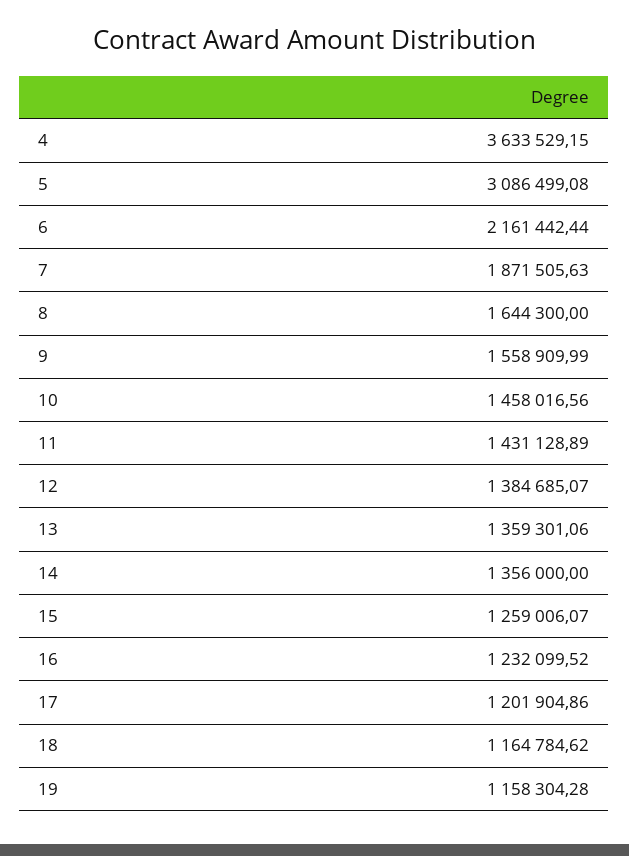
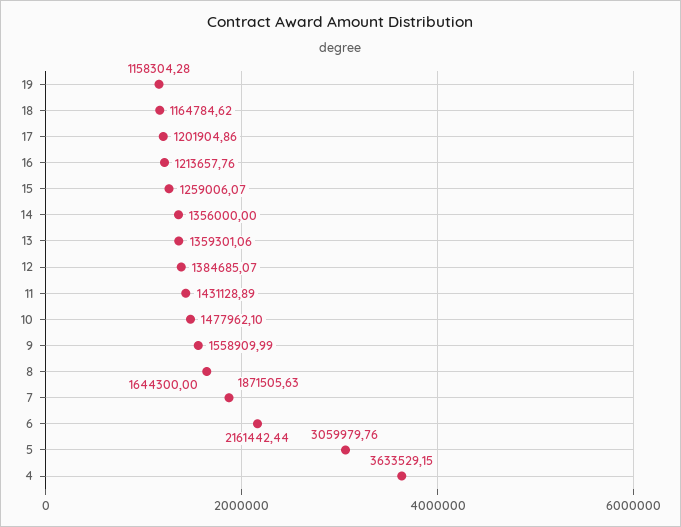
5: 3086499.08 -> 3059979.76
10: 1458016.56 -> 1477962.1
16: 1232099.52 -> 1213657.76

